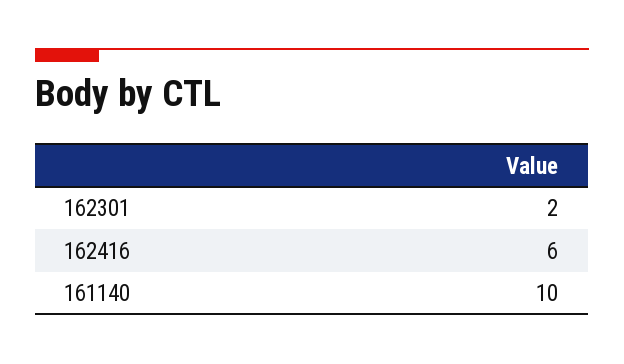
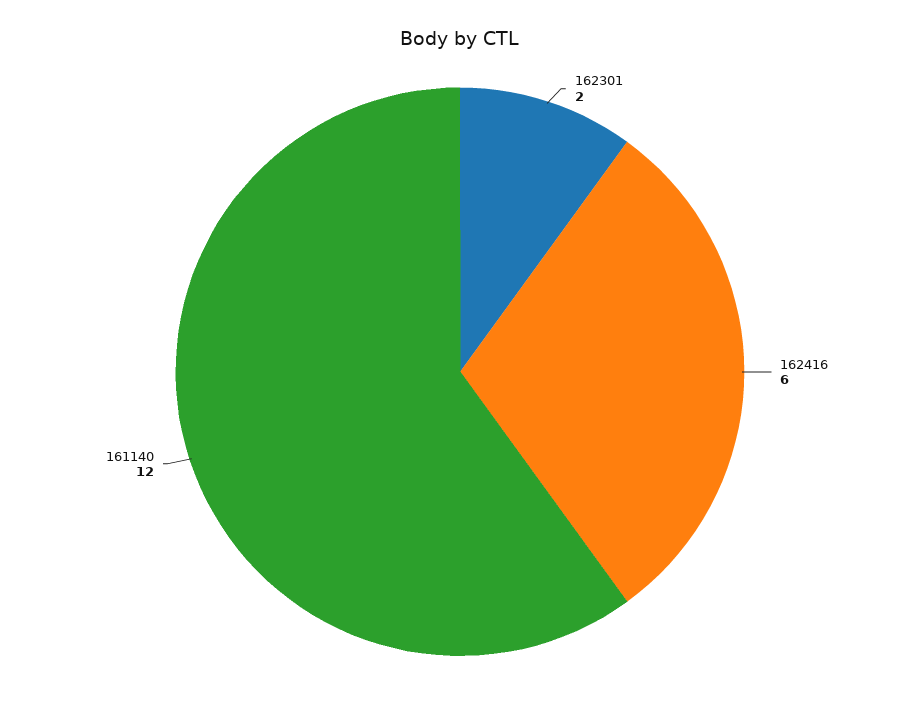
161140: 10 -> 12

